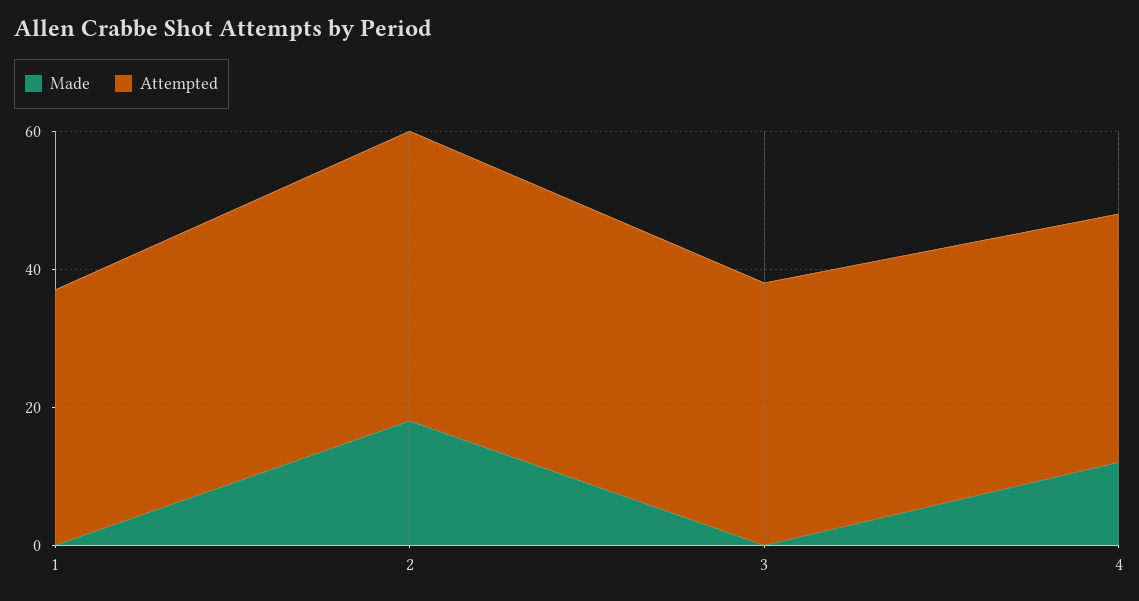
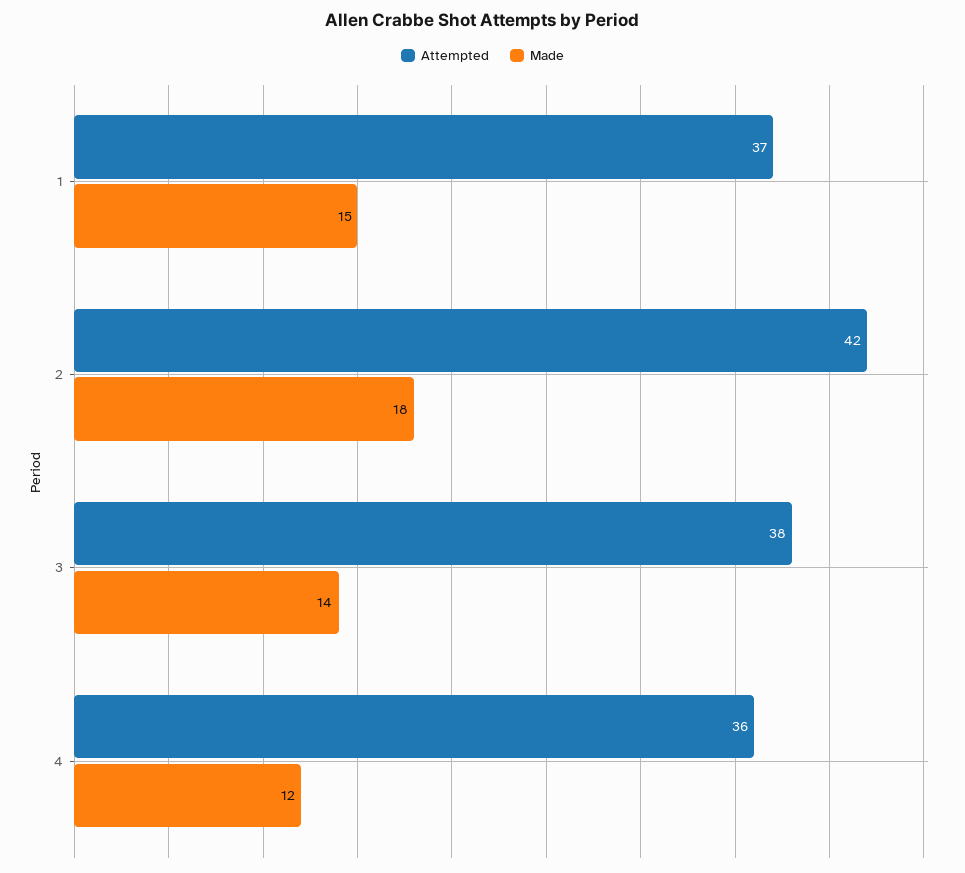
Made, 1: 0 -> 15
Made, 3: 0 -> 14

